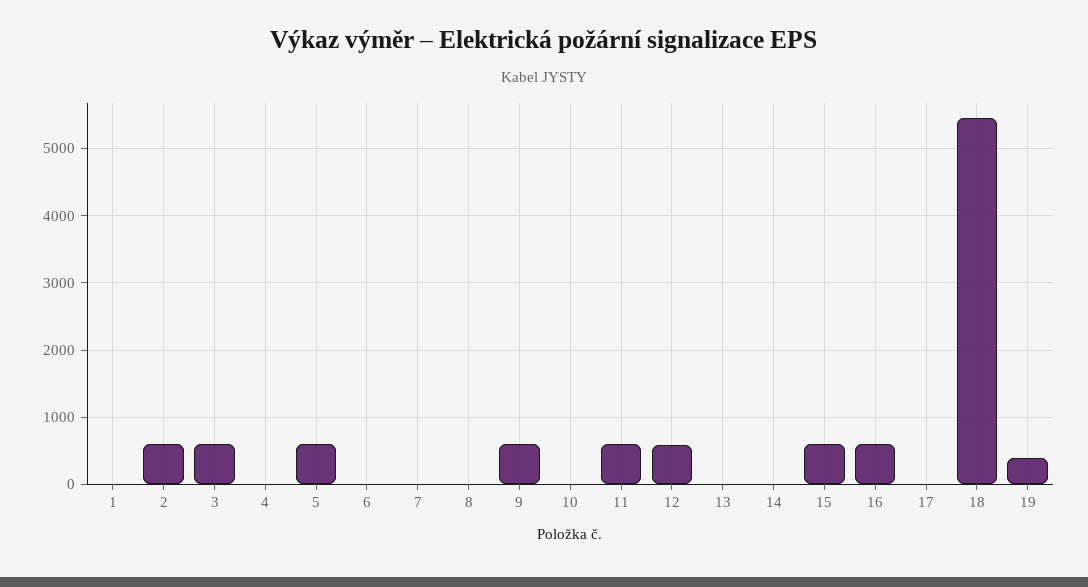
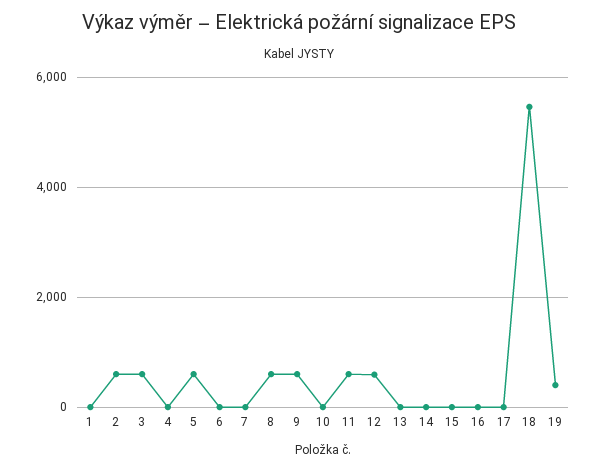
8: 0 -> 600
15: 600 -> 0
16: 600 -> 0

